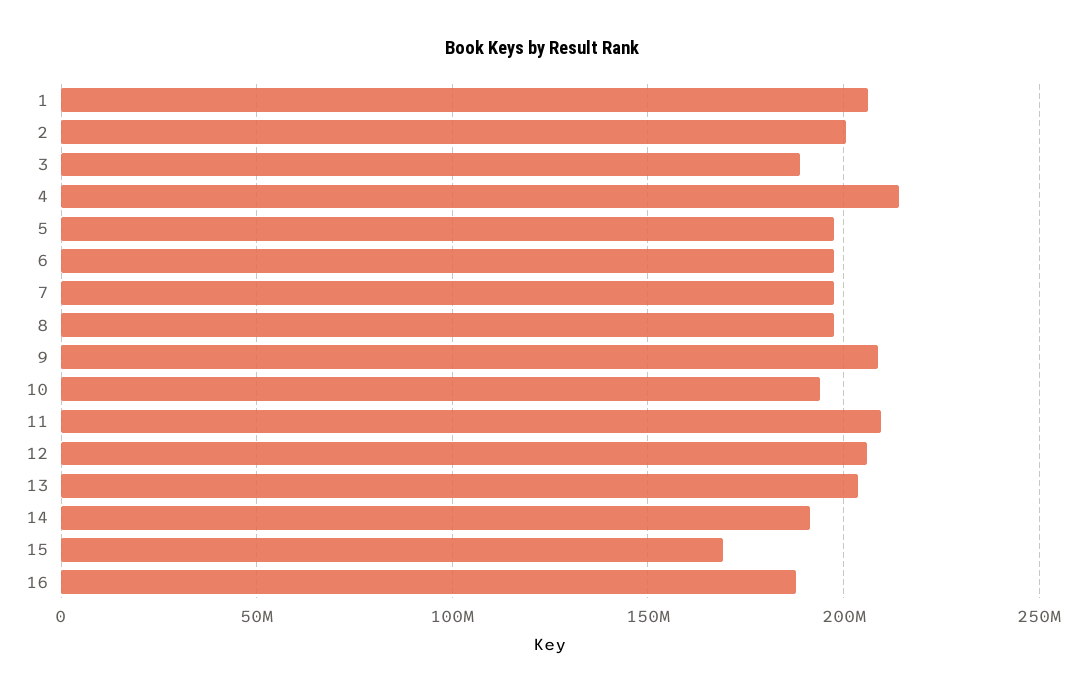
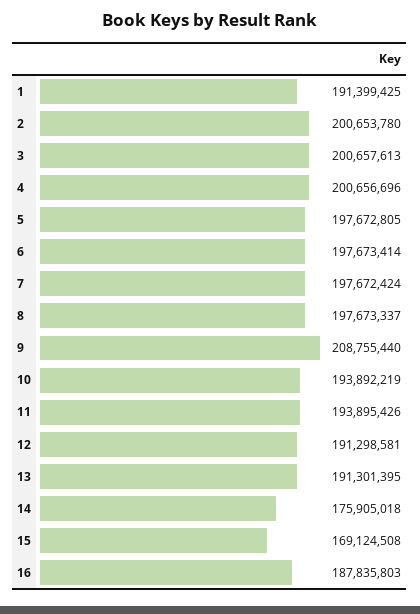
1: 205000000 -> 191399425
3: 190000000 -> 200657613
4: 215000000 -> 200656696
11: 210000000 -> 193895426
12: 205000000 -> 191298581
13: 205000000 -> 191301395
14: 190000000 -> 175905018

